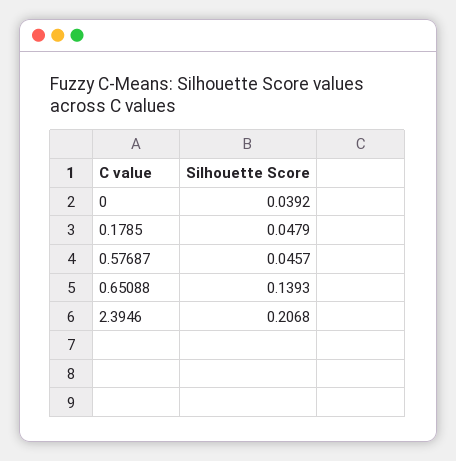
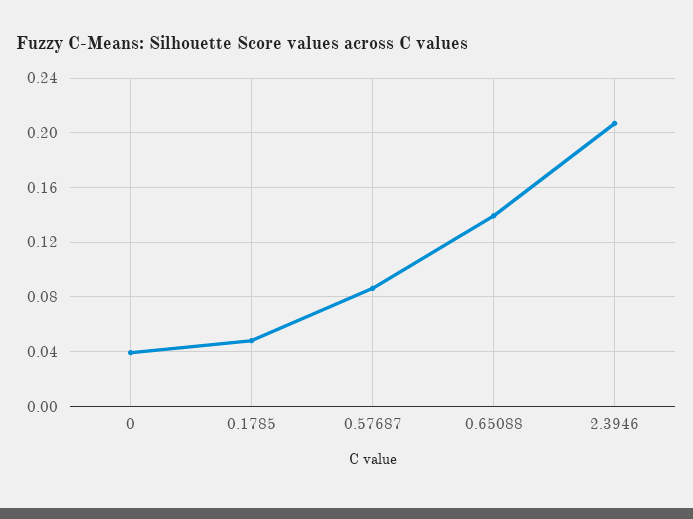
0.57687: 0.0457 -> 0.085

